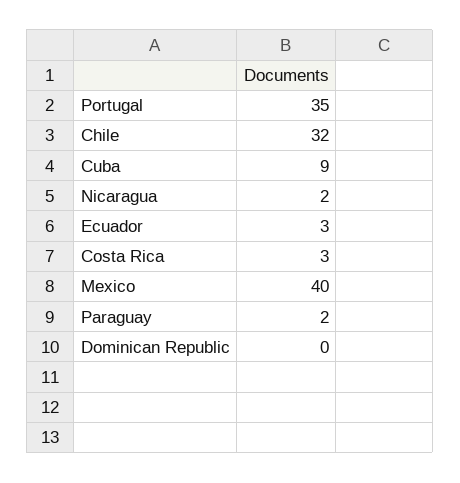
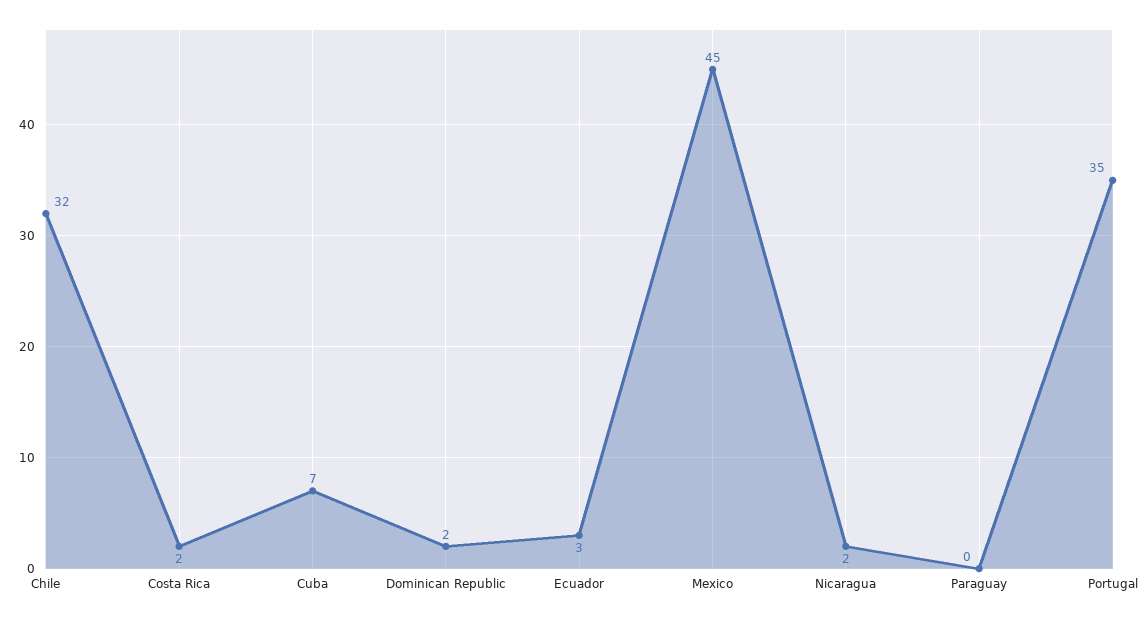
Cuba: 9 -> 7
Costa Rica: 3 -> 2
Mexico: 40 -> 45
Paraguay: 2 -> 0
Dominican Republic: 0 -> 2

